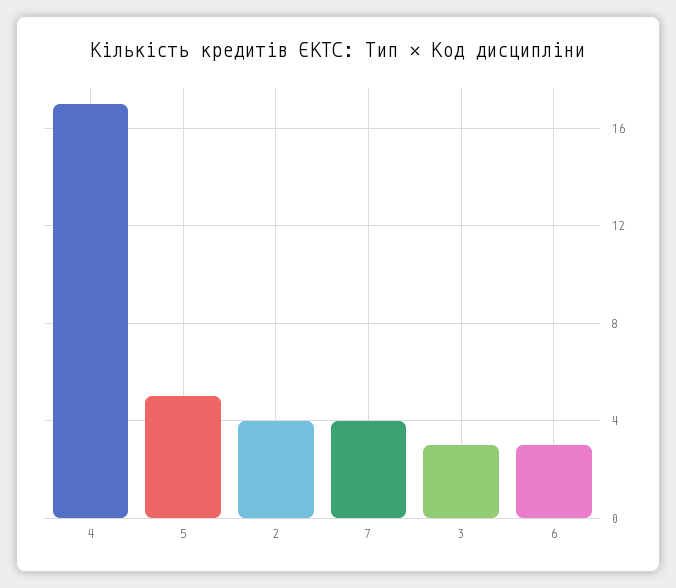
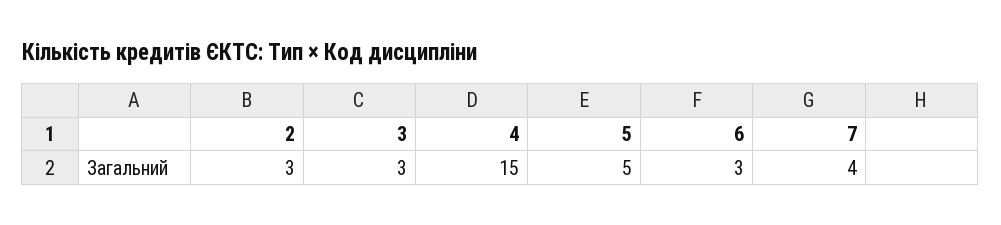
4: 17 -> 15
2: 4 -> 3

